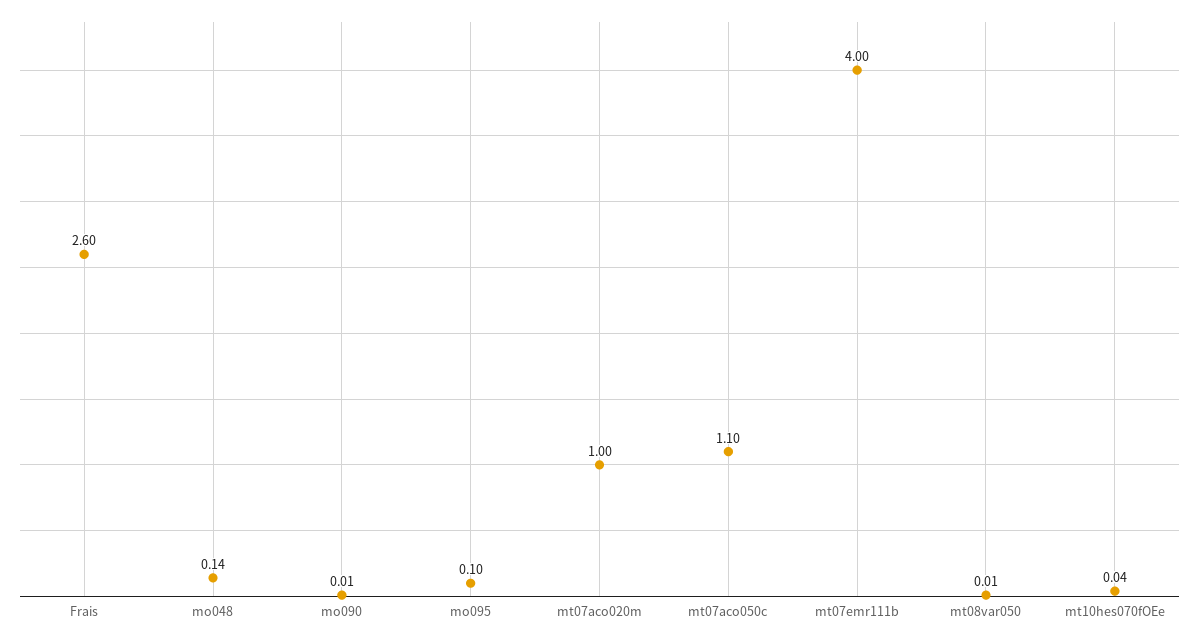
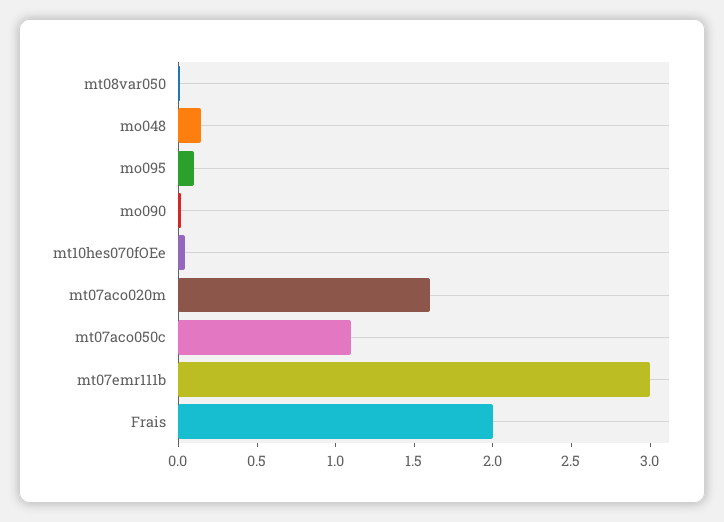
Frais: 2.6 -> 2
mt07aco020m: 1 -> 1.6
mt07emr111b: 4 -> 3

